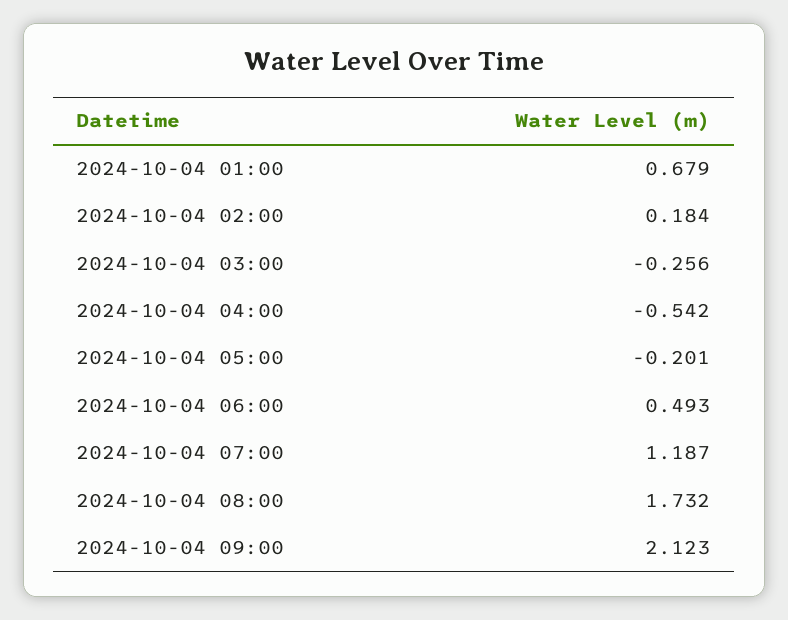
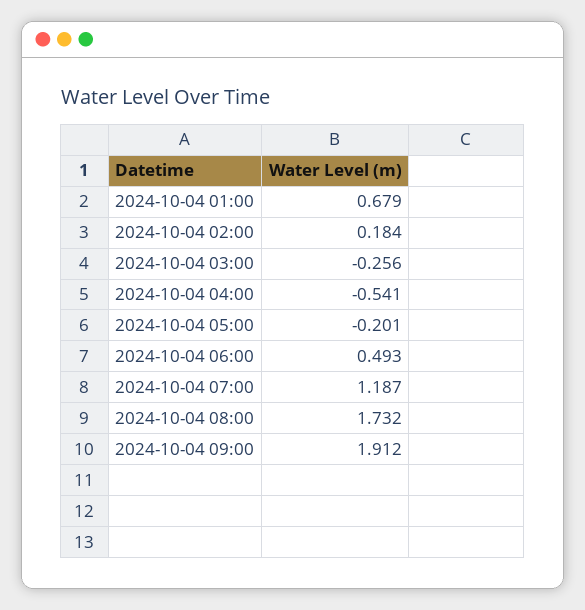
2024-10-04 04:00: -0.542 -> -0.541
2024-10-04 09:00: 2.123 -> 1.912

